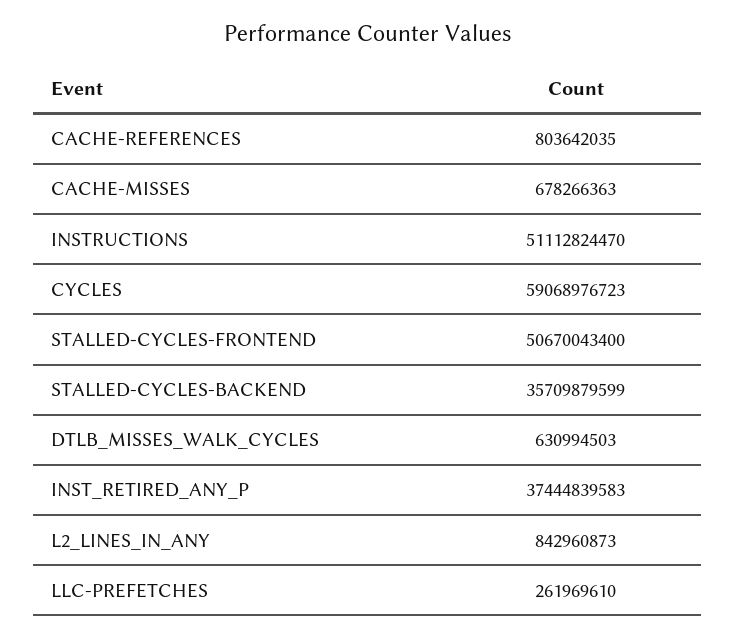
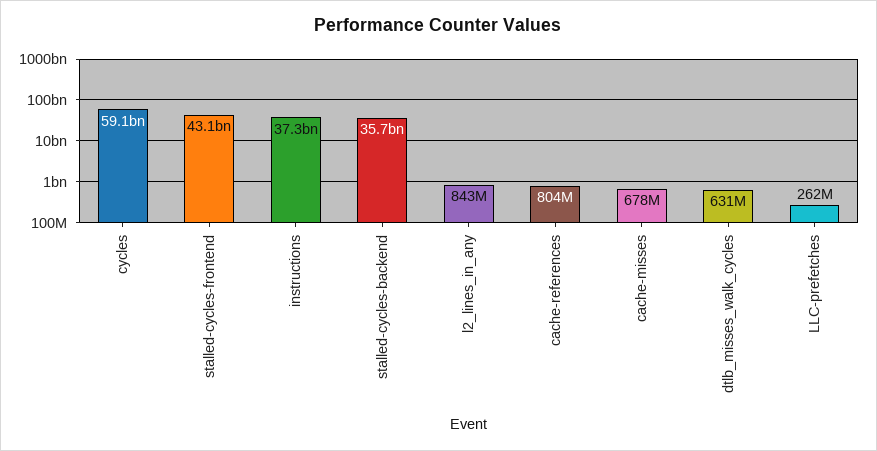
INSTRUCTIONS: 51112824470 -> 37300000000
STALLED-CYCLES-FRONTEND: 50670043400 -> 43100000000
INST_RETIRED_ANY_P: 37444839583 -> none

